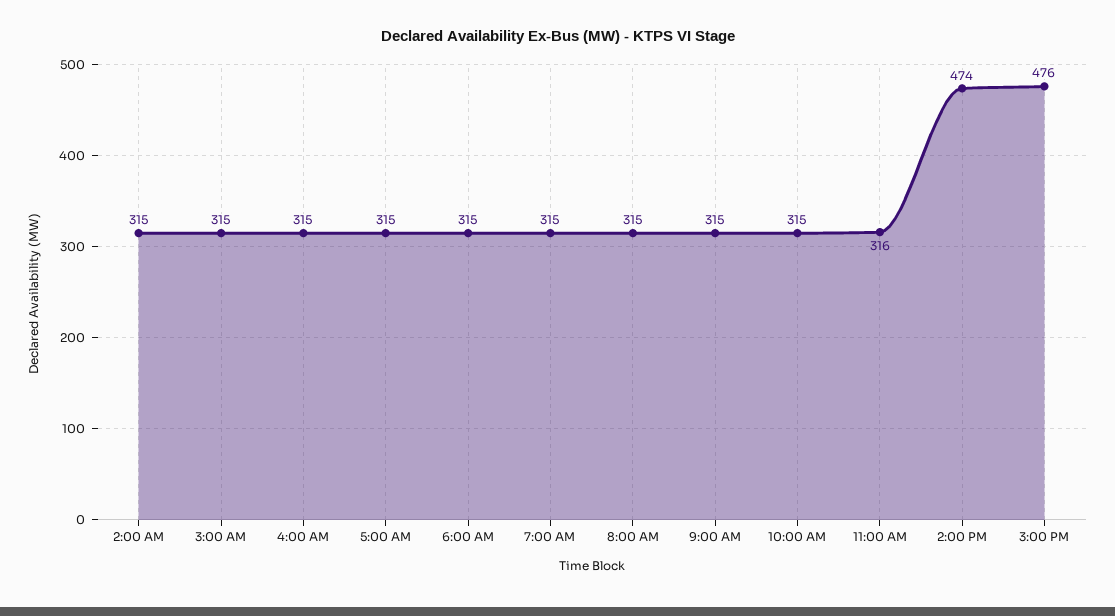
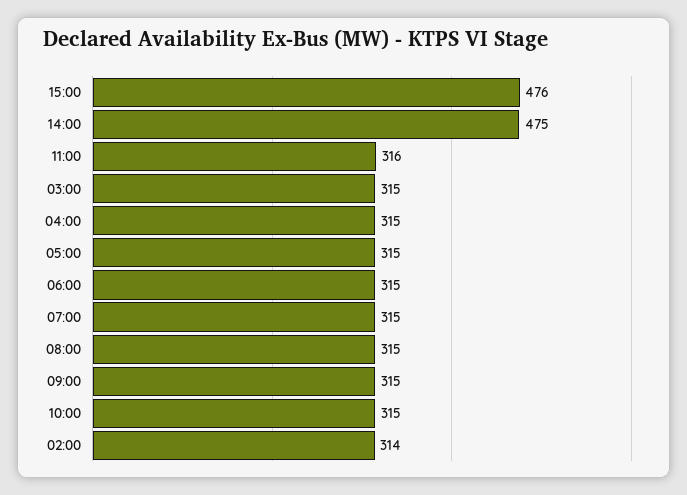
2:00 AM: 315 -> 314
2:00 PM: 474 -> 475

